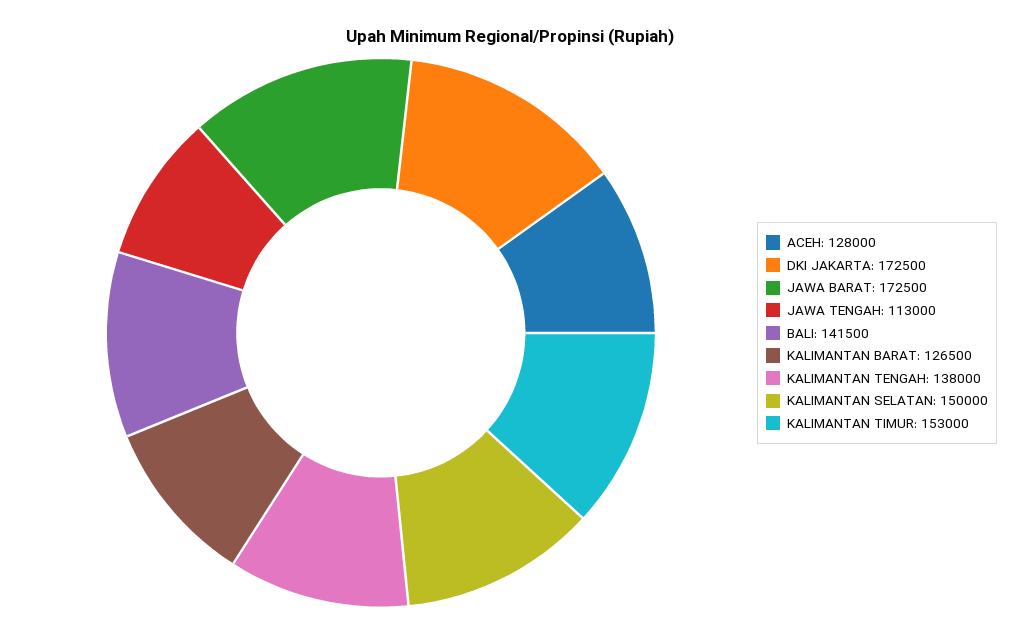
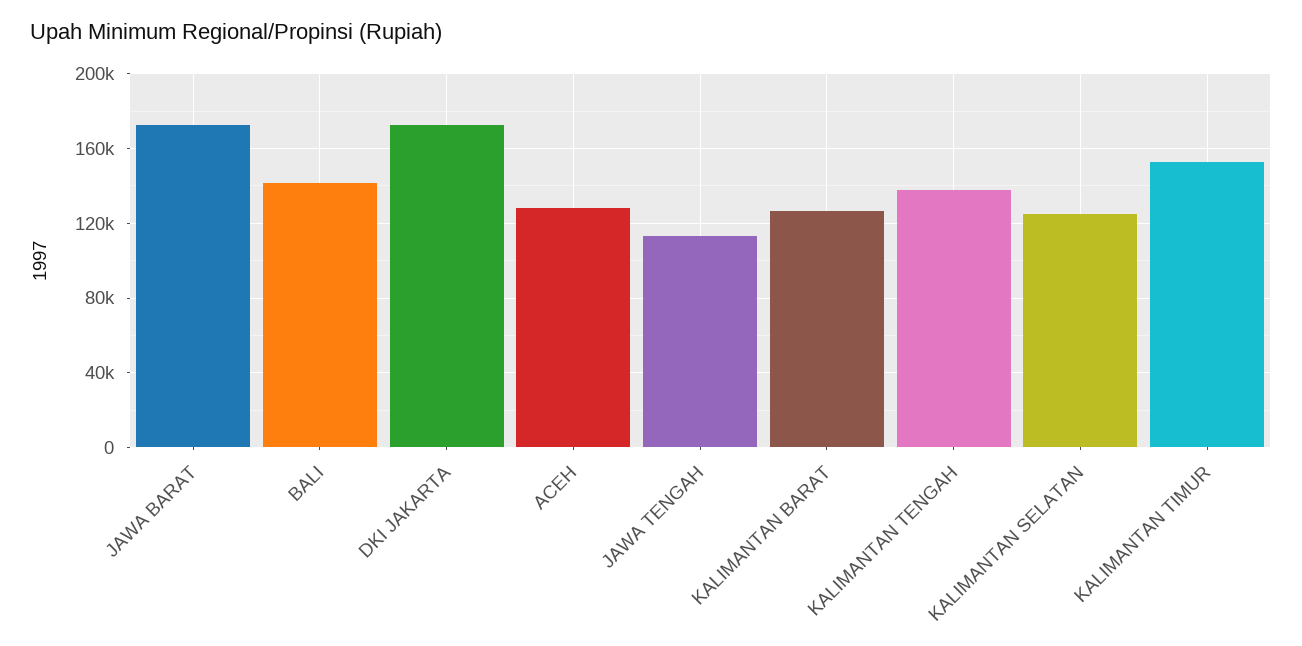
KALIMANTAN SELATAN: 150000 -> 125000

